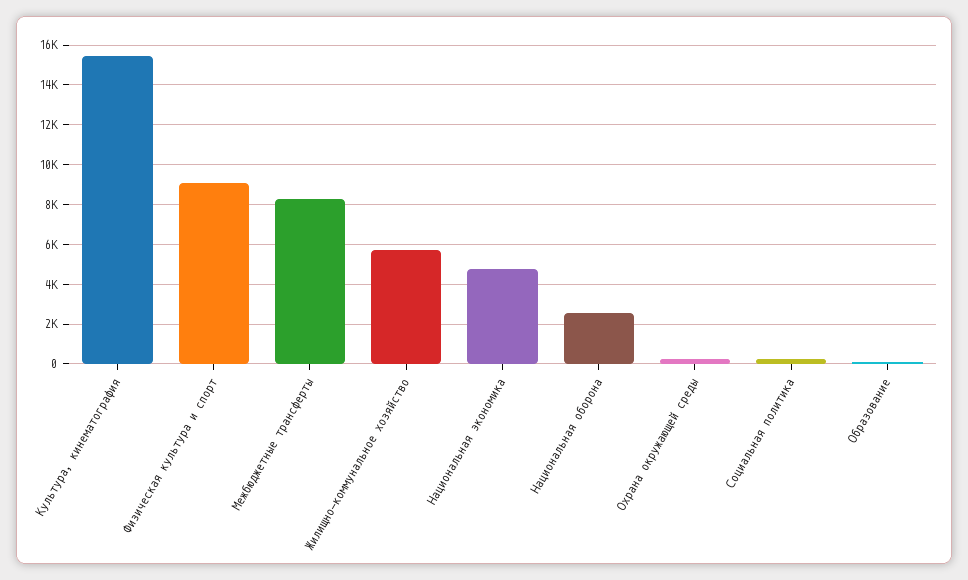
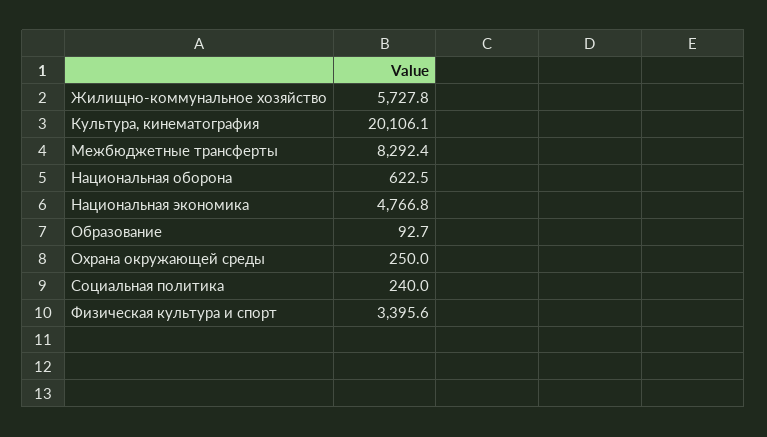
Культура, кинематография: 15500 -> 20106.1
Физическая культура и спорт: 9000 -> 3395.6
Национальная оборона: 2500 -> 622.5

